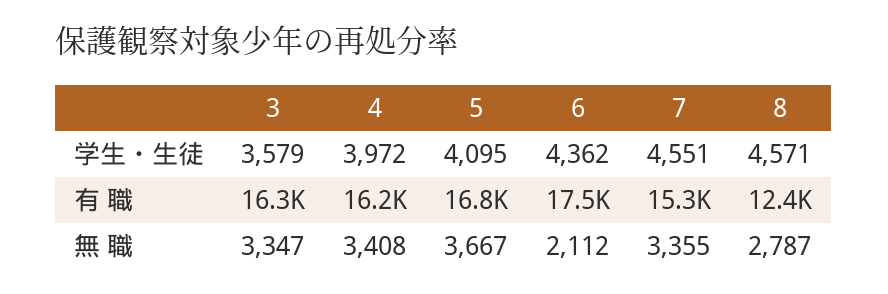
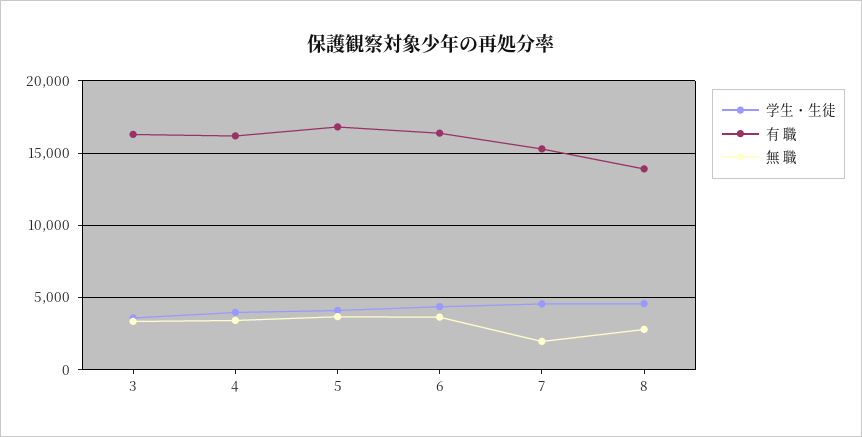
有 職, 6: 17500 -> 16500
有 職, 8: 12400 -> 14000
無 職, 6: 2112 -> 3500
無 職, 7: 3355 -> 2000

